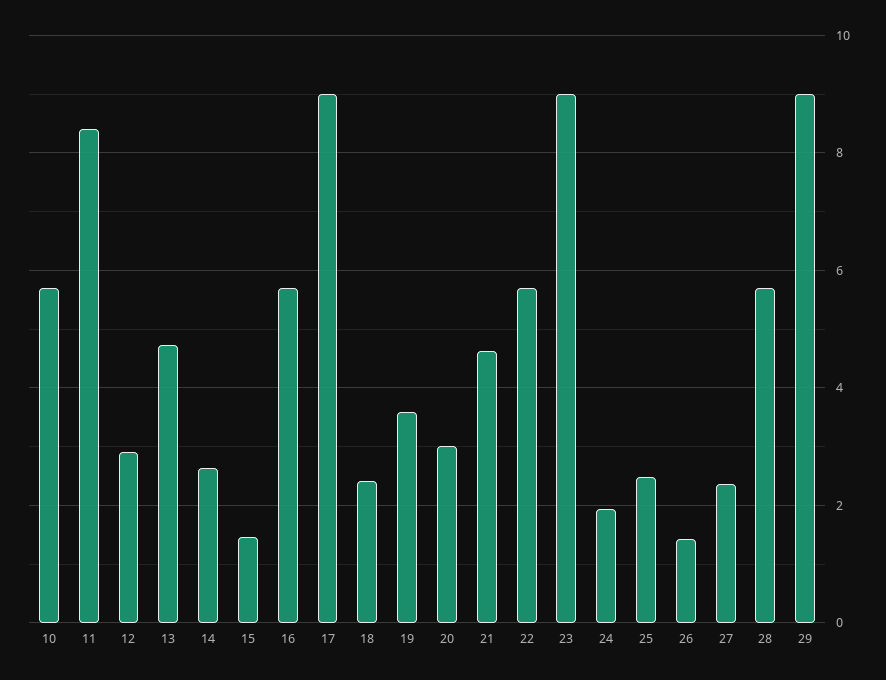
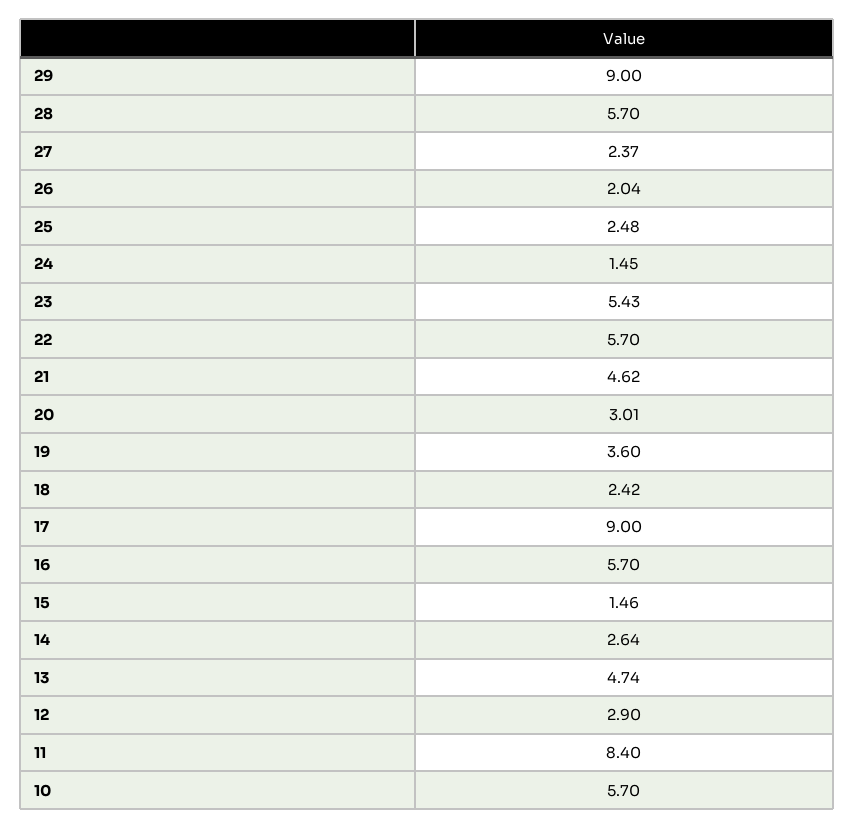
23: 9 -> 5.43
24: 2 -> 1.45
26: 1.4 -> 2.04

